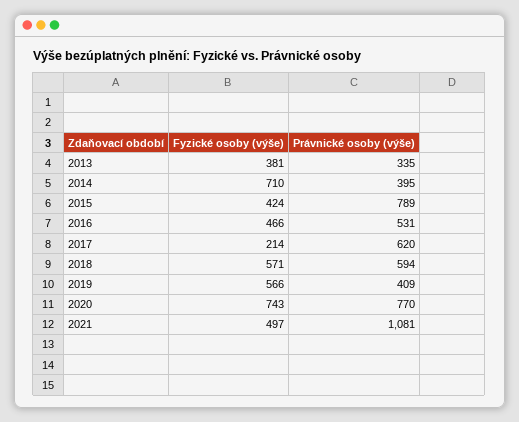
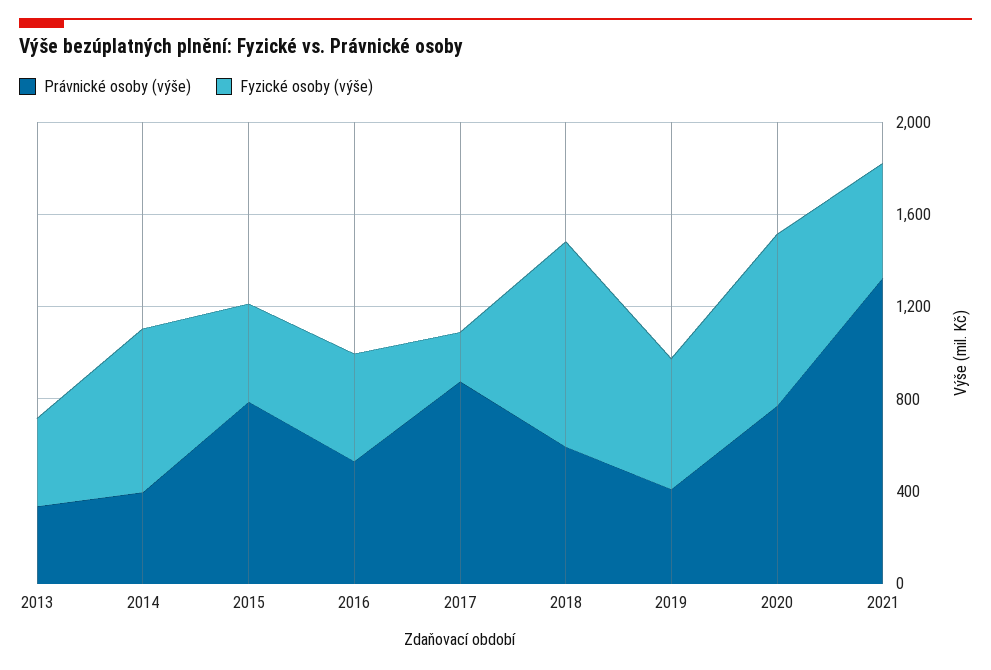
Právnické osoby (výše), 2017: 620 -> 900
Fyzické osoby (výše), 2018: 571 -> 900
Právnické osoby (výše), 2021: 1081 -> 1300

